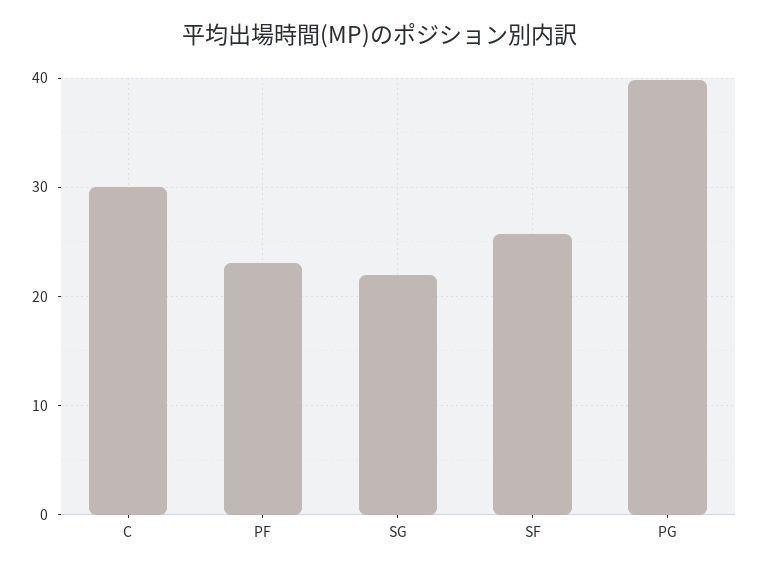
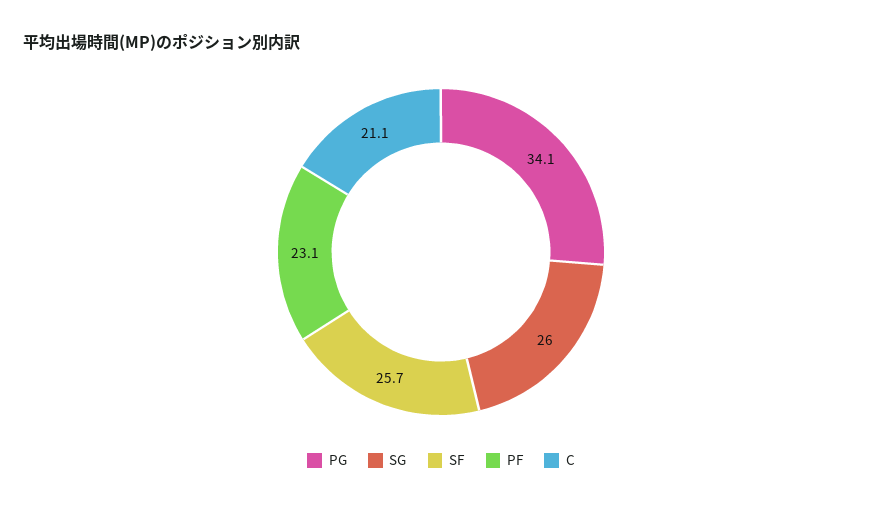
C: 30 -> 21.1
SG: 22 -> 26
PG: 40 -> 34.1

